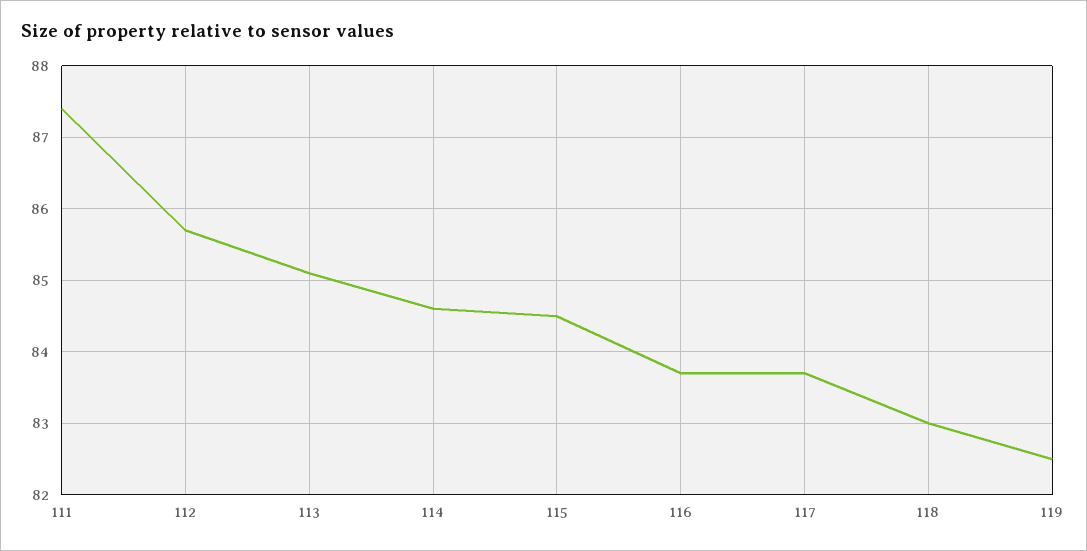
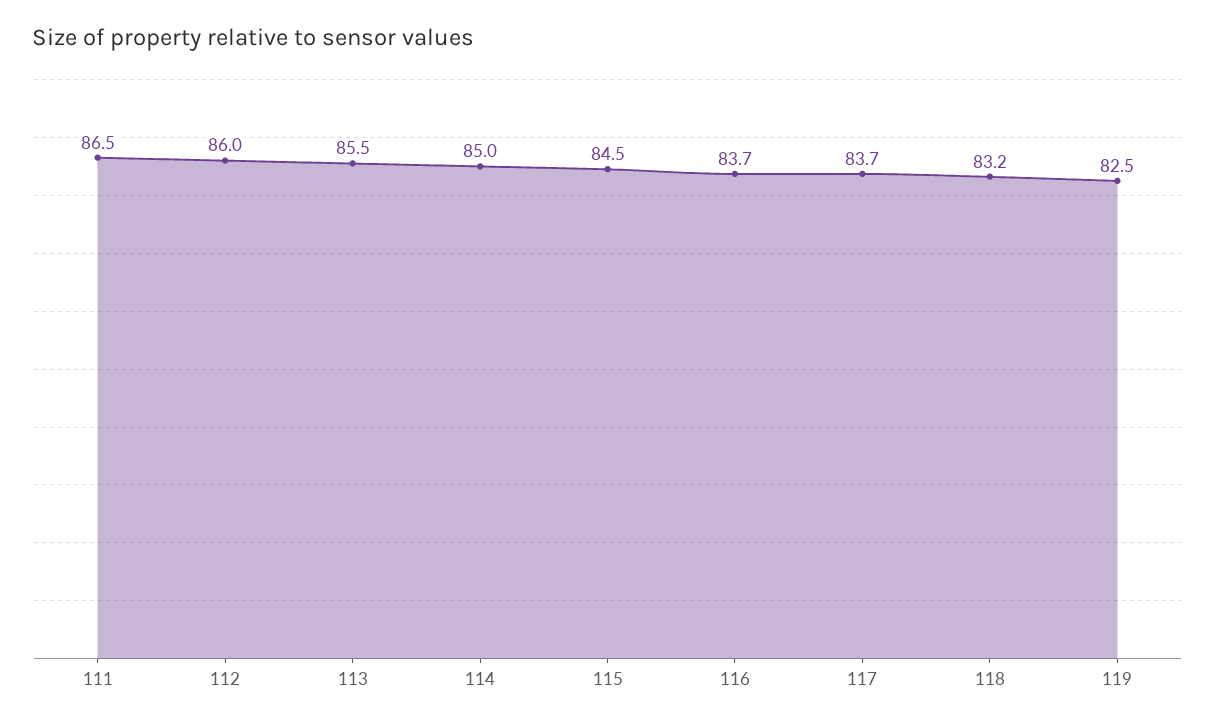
111: 87.4 -> 86.5
112: 85.7 -> 86
113: 85.1 -> 85.5
114: 84.6 -> 85
118: 83 -> 83.2

